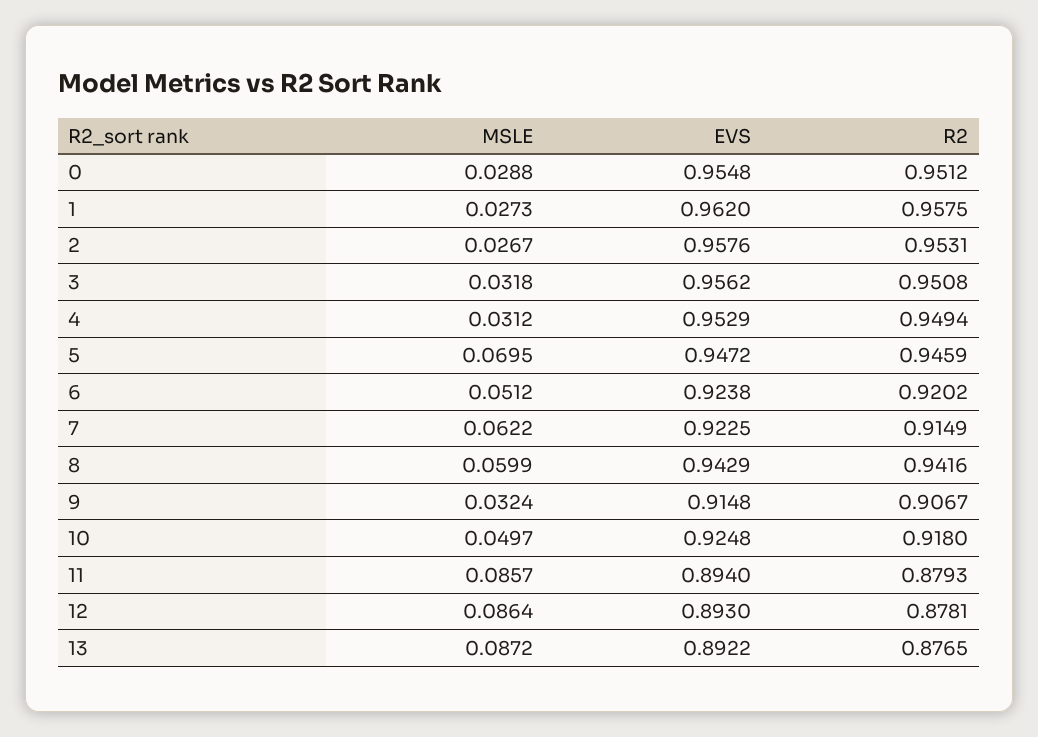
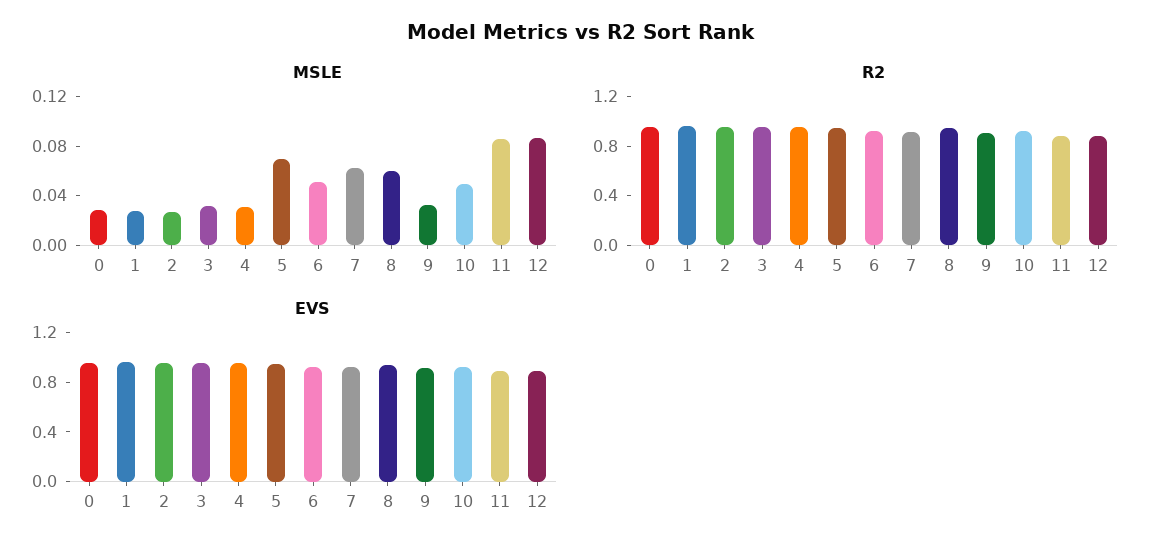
MSLE, 13: 0.0872 -> none
EVS, 13: 0.8922 -> none
R2, 13: 0.8765 -> none

